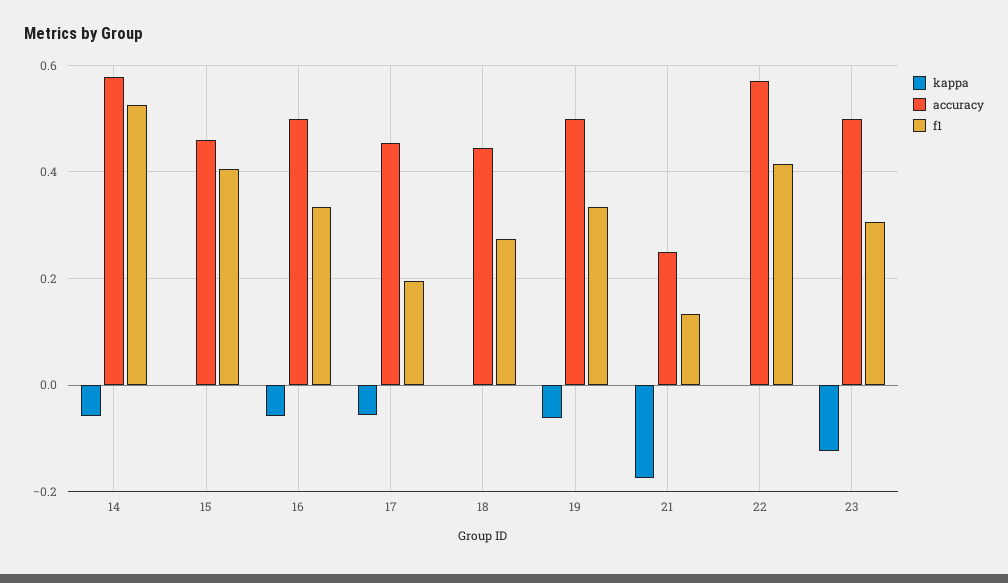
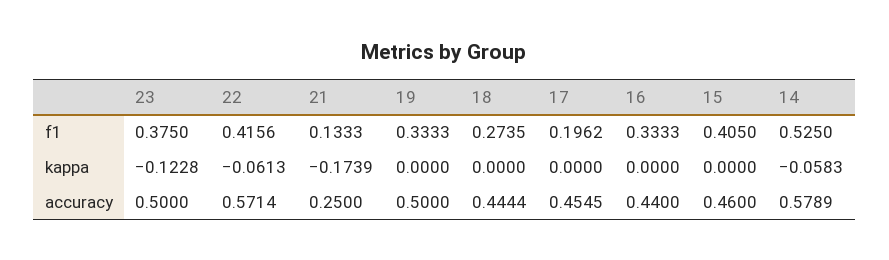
kappa, 16: -0.06 -> 0
accuracy, 16: 0.5 -> 0.44
kappa, 17: -0.06 -> 0
kappa, 19: -0.06 -> 0
kappa, 22: 0 -> -0.0613
f1, 23: 0.3 -> 0.375

